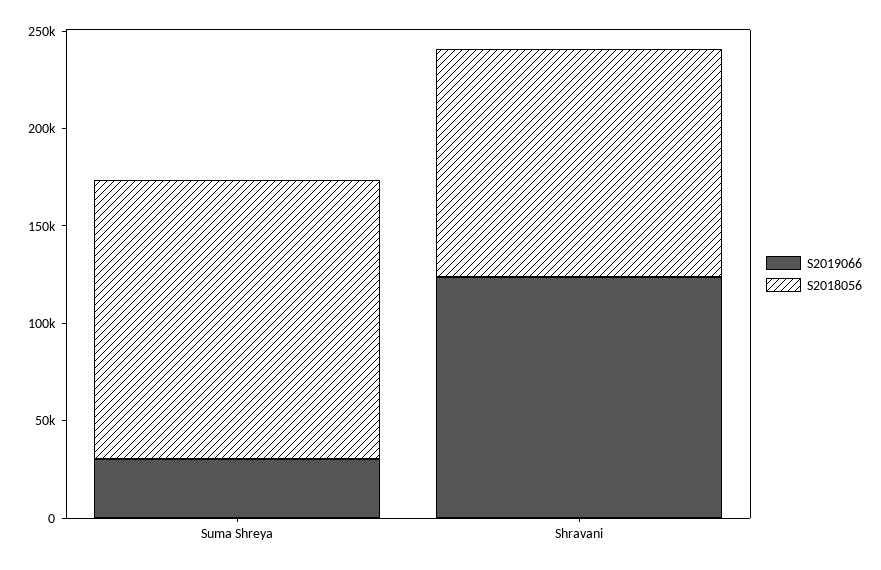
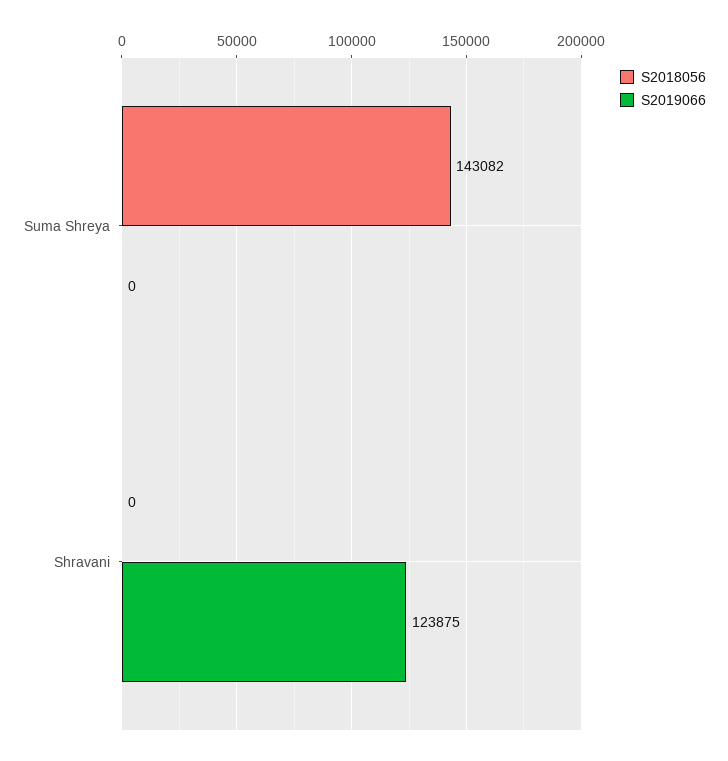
S2019066, Suma Shreya: 30000 -> 0
S2018056, Shravani: 120000 -> 0

